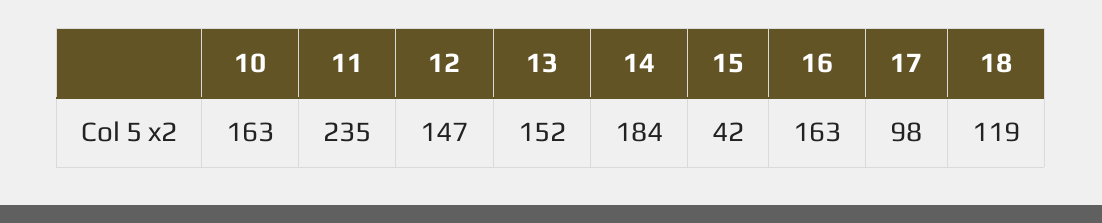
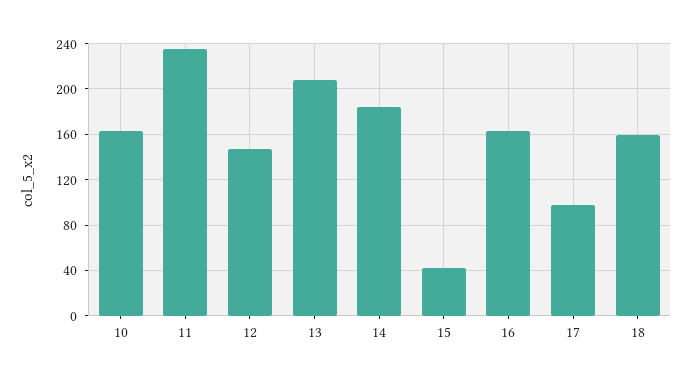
13: 152 -> 210
18: 119 -> 160

